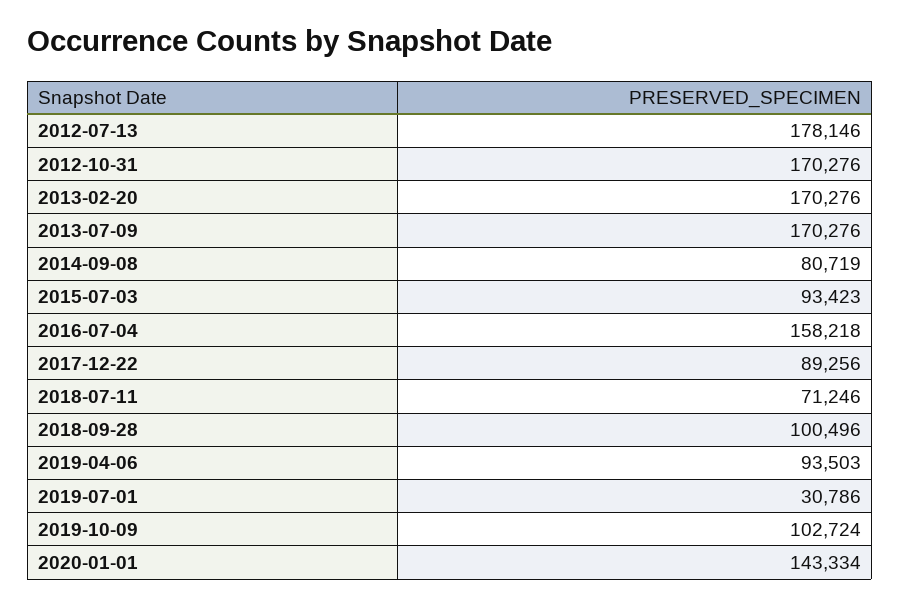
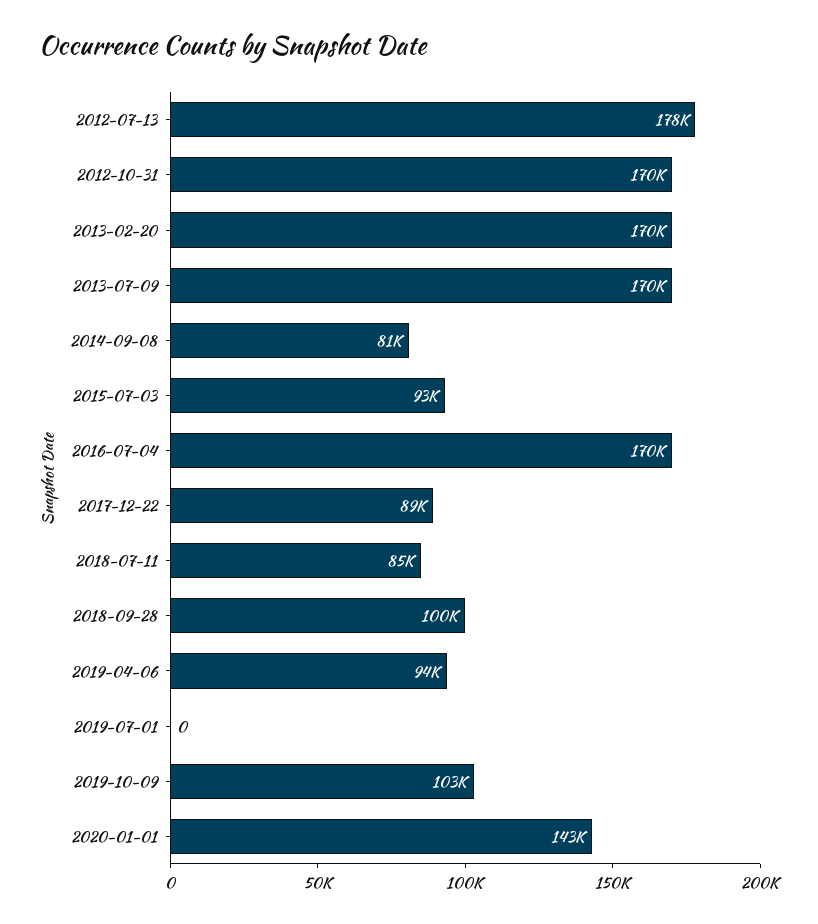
2016-07-04: 158218 -> 170000
2018-07-11: 71246 -> 85000
2019-07-01: 30786 -> 0

